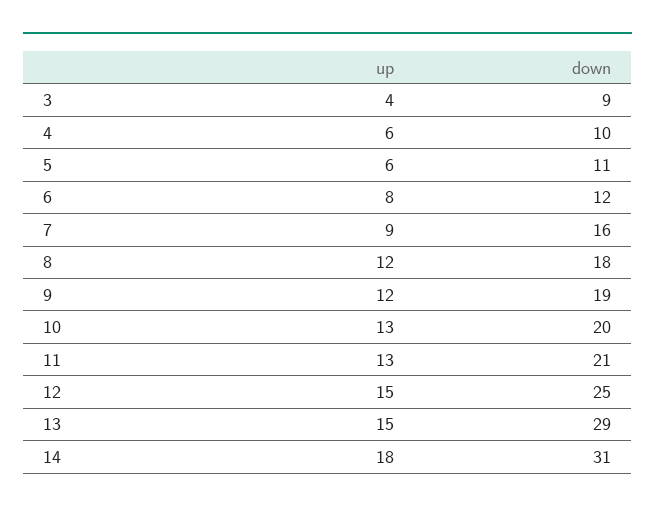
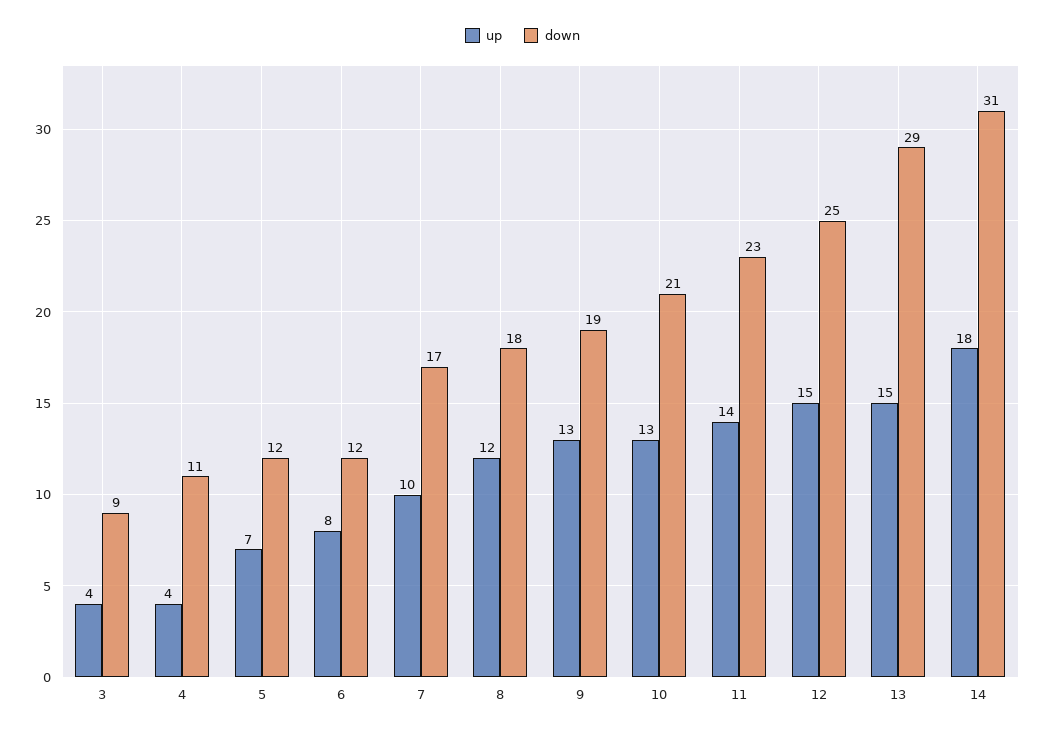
up, 4: 6 -> 4
down, 4: 10 -> 11
up, 5: 6 -> 7
down, 5: 11 -> 12
up, 7: 9 -> 10
down, 7: 16 -> 17
up, 9: 12 -> 13
down, 10: 20 -> 21
up, 11: 13 -> 14
down, 11: 21 -> 23

